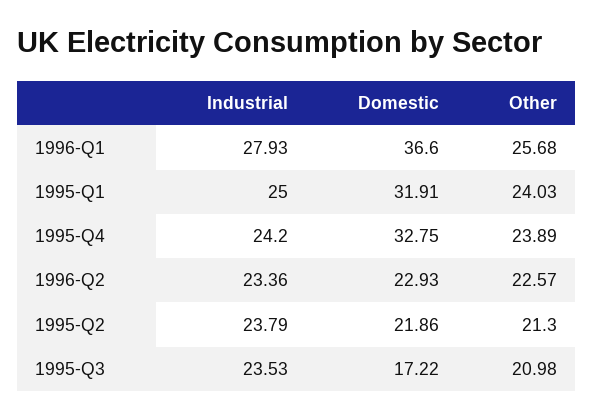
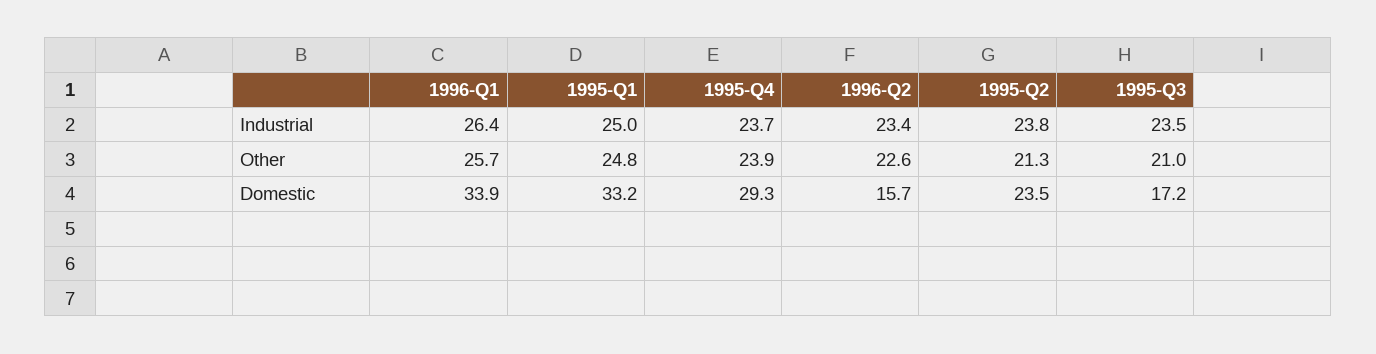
Industrial, 1996-Q1: 27.93 -> 26.4
Domestic, 1996-Q1: 36.6 -> 33.9
Domestic, 1995-Q1: 31.91 -> 33.2
Other, 1995-Q1: 24.03 -> 24.8
Industrial, 1995-Q4: 24.2 -> 23.7
Domestic, 1995-Q4: 32.75 -> 29.3
Domestic, 1996-Q2: 22.93 -> 15.7
Domestic, 1995-Q2: 21.86 -> 23.5

